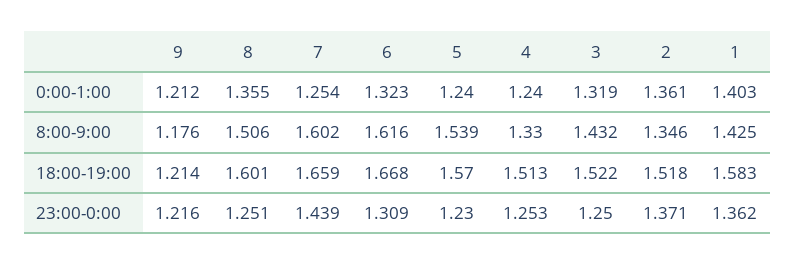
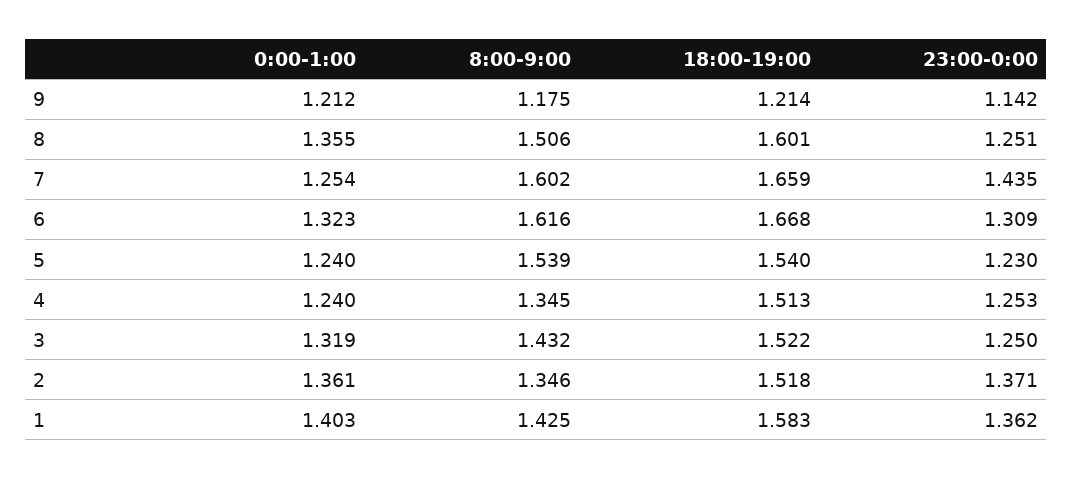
9, 8:00-9:00: 1.176 -> 1.175
4, 8:00-9:00: 1.33 -> 1.345
5, 18:00-19:00: 1.57 -> 1.54
9, 23:00-0:00: 1.216 -> 1.142
7, 23:00-0:00: 1.439 -> 1.435

